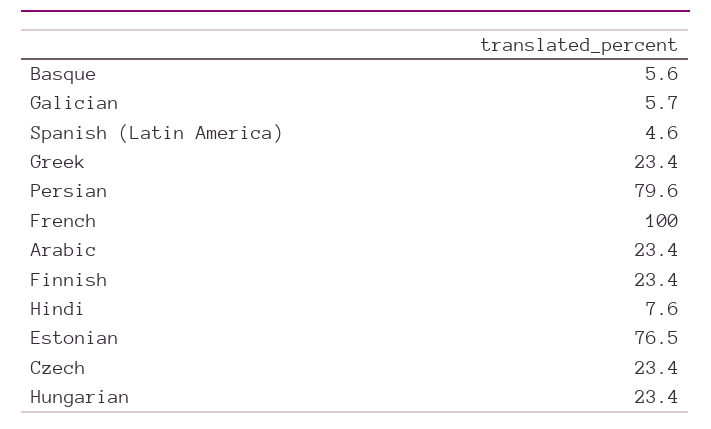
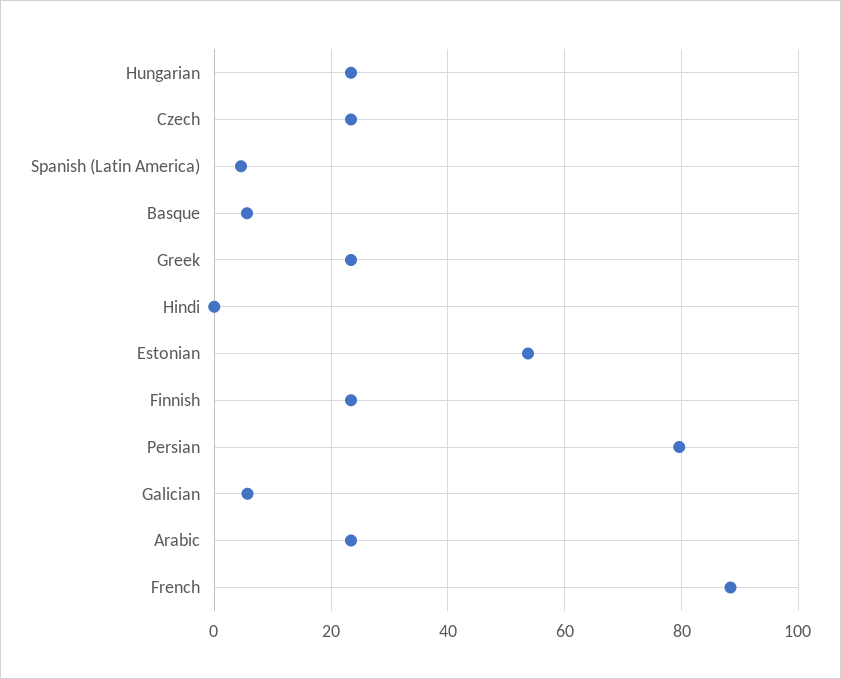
French: 100 -> 88
Hindi: 7.6 -> 0
Estonian: 76.5 -> 54

